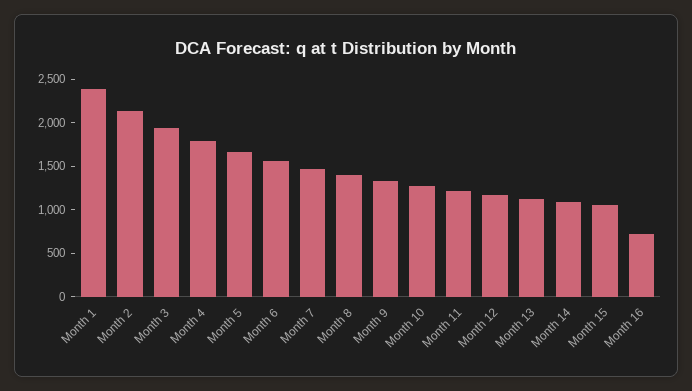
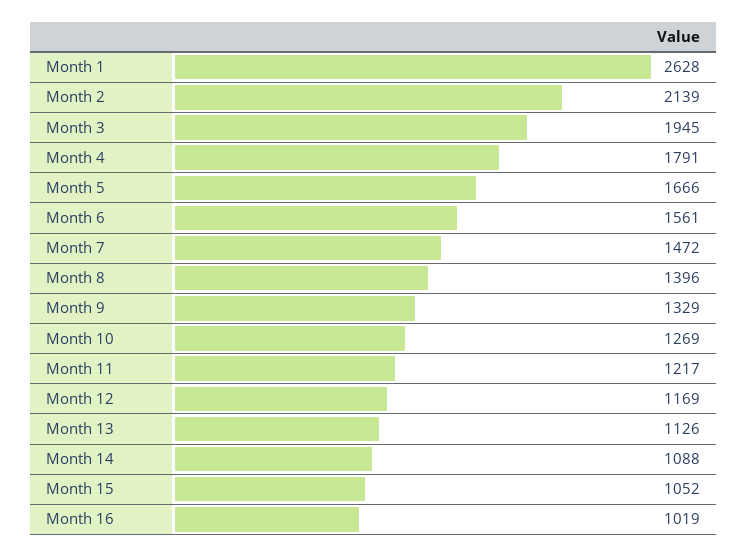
Month 1: 2400 -> 2628
Month 16: 700 -> 1019

